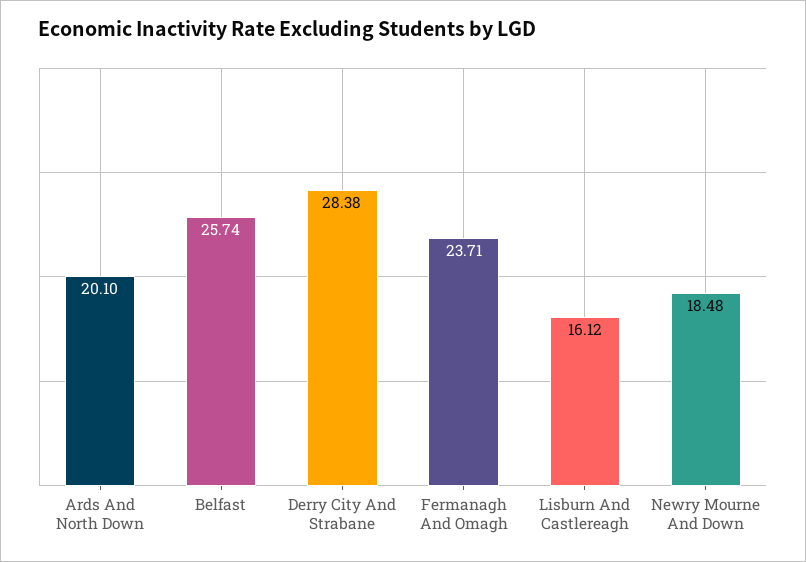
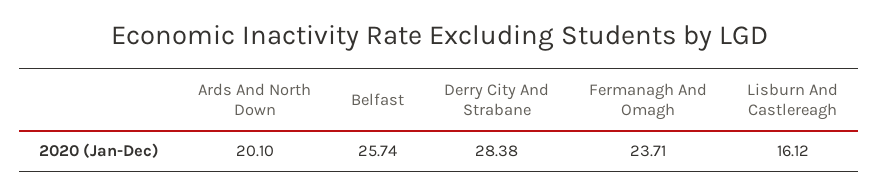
Newry Mourne And Down: 18.48 -> none

